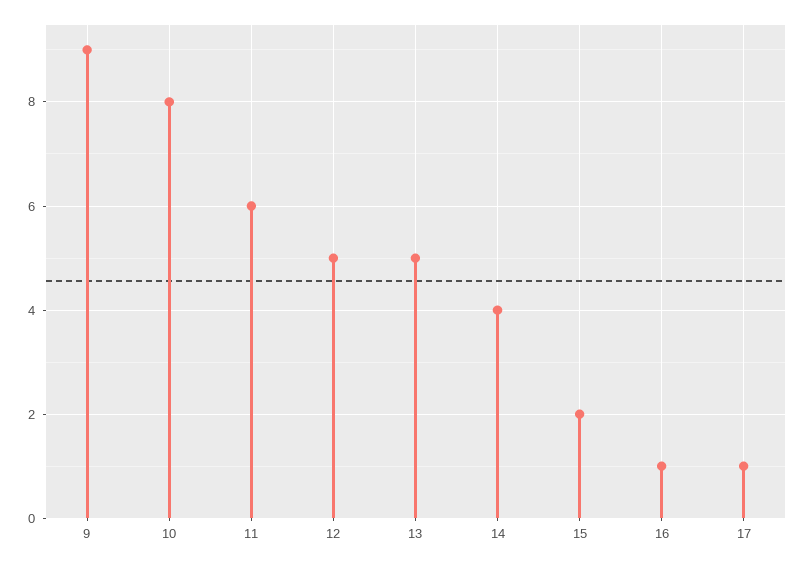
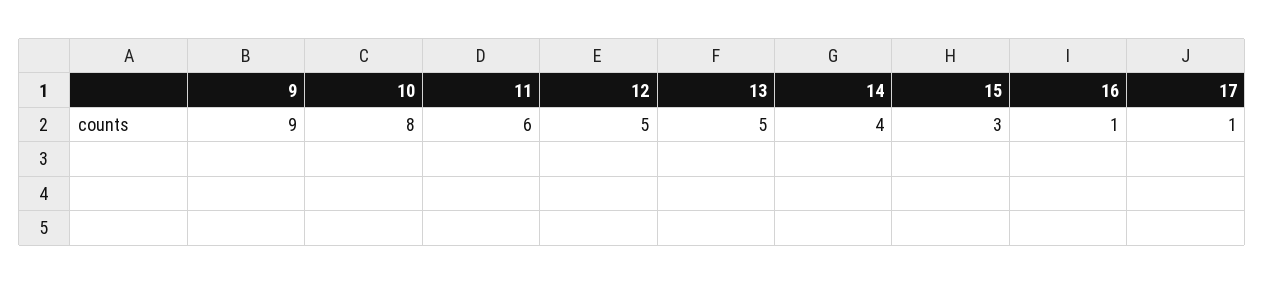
15: 2 -> 3

